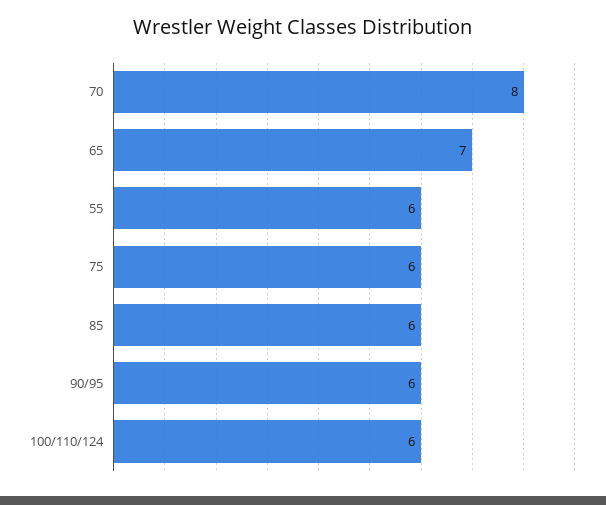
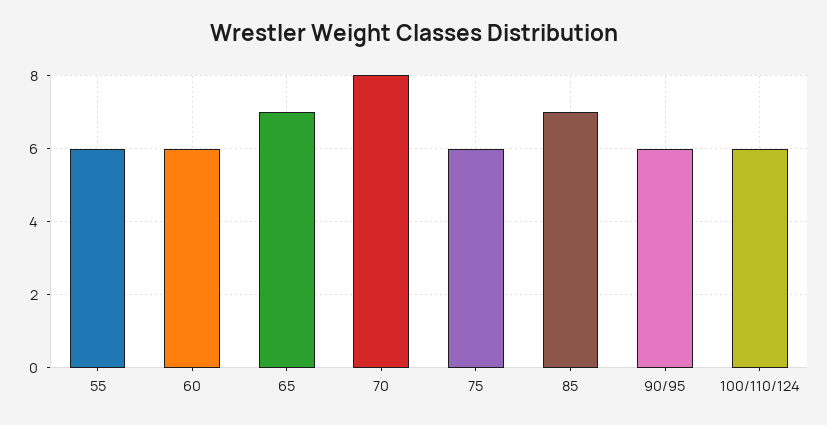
85: 6 -> 7
60: none -> 6

